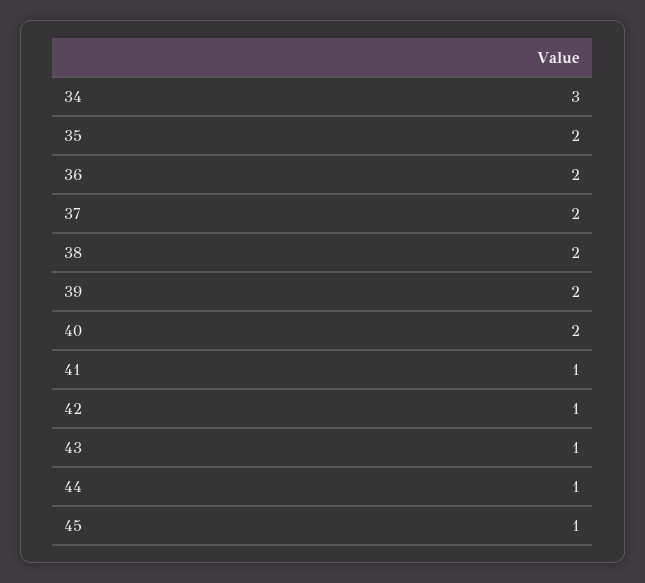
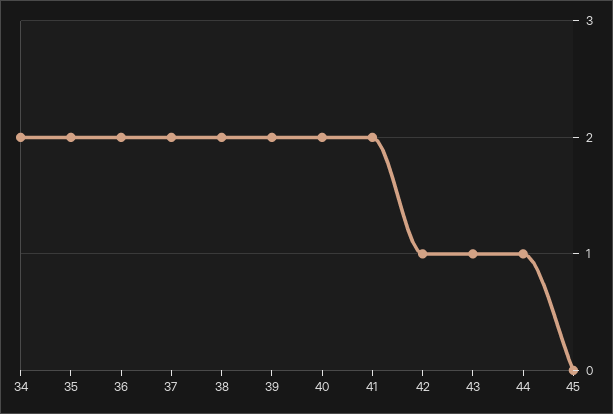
34: 3 -> 2
41: 1 -> 2
45: 1 -> 0

